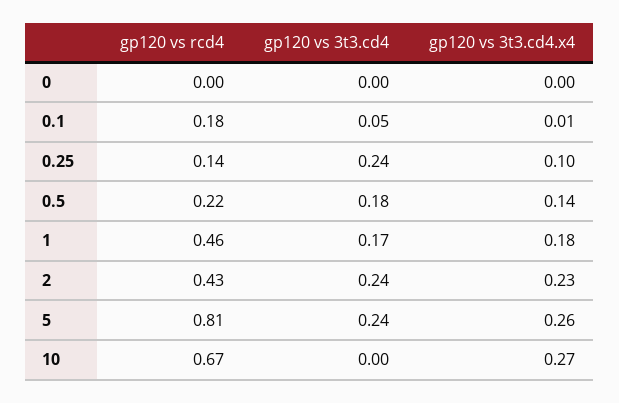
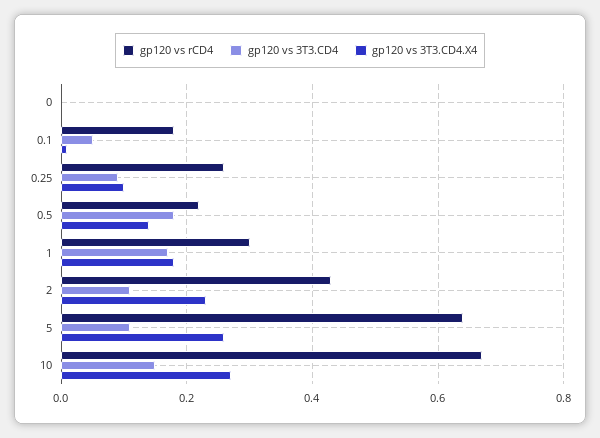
gp120 vs rcd4, 0.25: 0.14 -> 0.25
gp120 vs 3t3.cd4, 0.25: 0.24 -> 0.1
gp120 vs rcd4, 1: 0.46 -> 0.3
gp120 vs 3t3.cd4, 2: 0.24 -> 0.1
gp120 vs rcd4, 5: 0.81 -> 0.65
gp120 vs 3t3.cd4, 5: 0.24 -> 0.1
gp120 vs 3t3.cd4, 10: 0 -> 0.15

